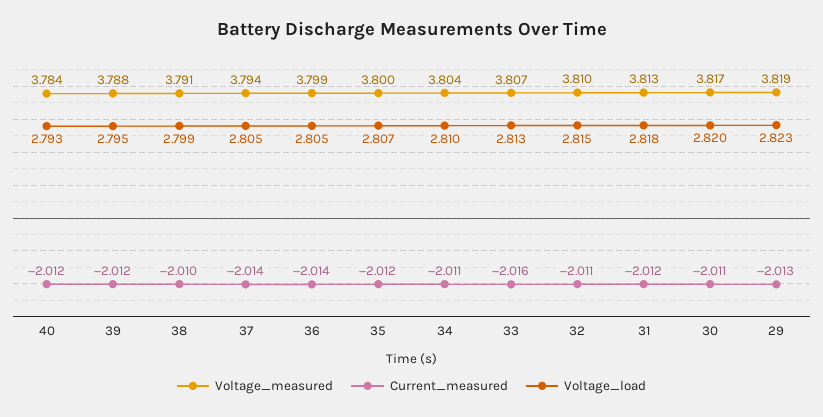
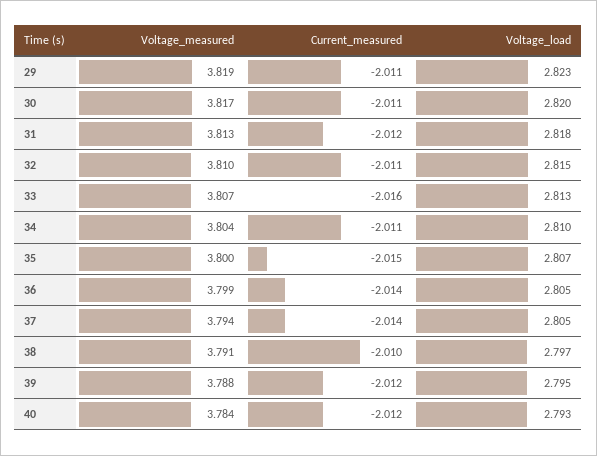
Voltage_load, 38: 2.799 -> 2.797
Current_measured, 35: -2.012 -> -2.015
Current_measured, 29: -2.013 -> -2.011

